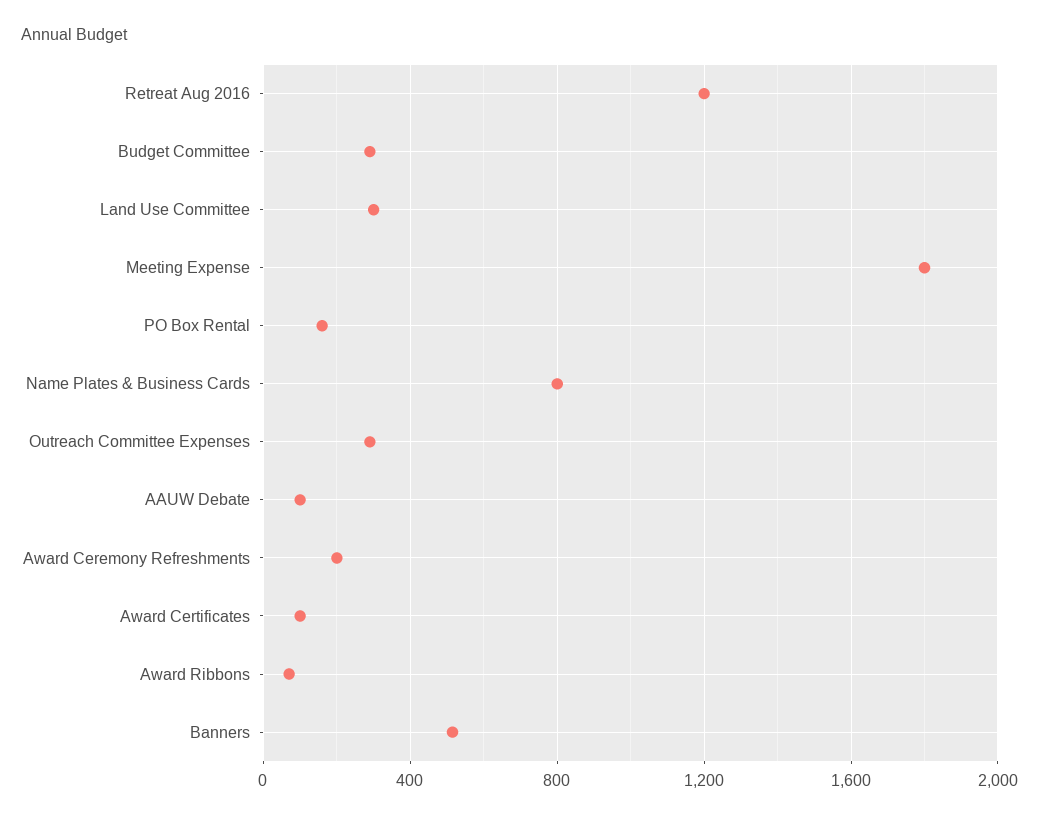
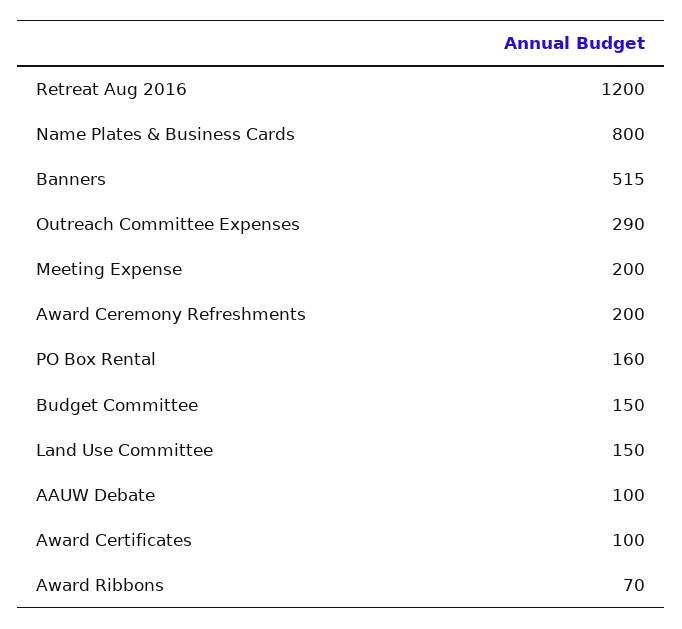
Budget Committee: 300 -> 150
Land Use Committee: 300 -> 150
Meeting Expense: 1800 -> 200

